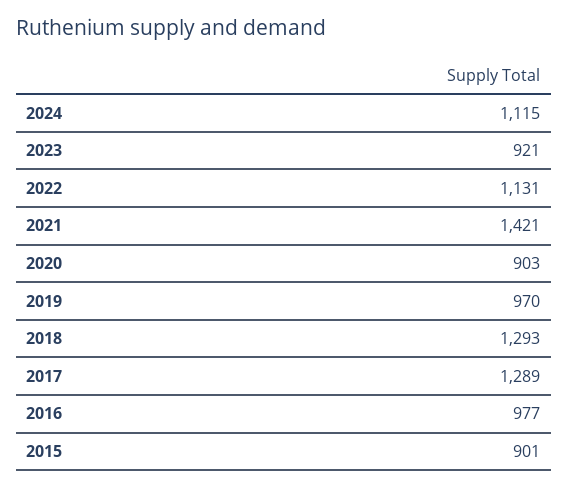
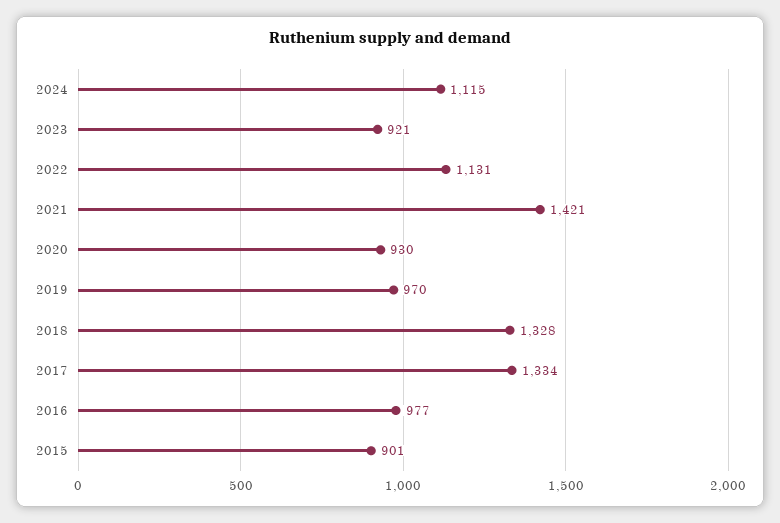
2020: 903 -> 930
2018: 1293 -> 1328
2017: 1289 -> 1334

